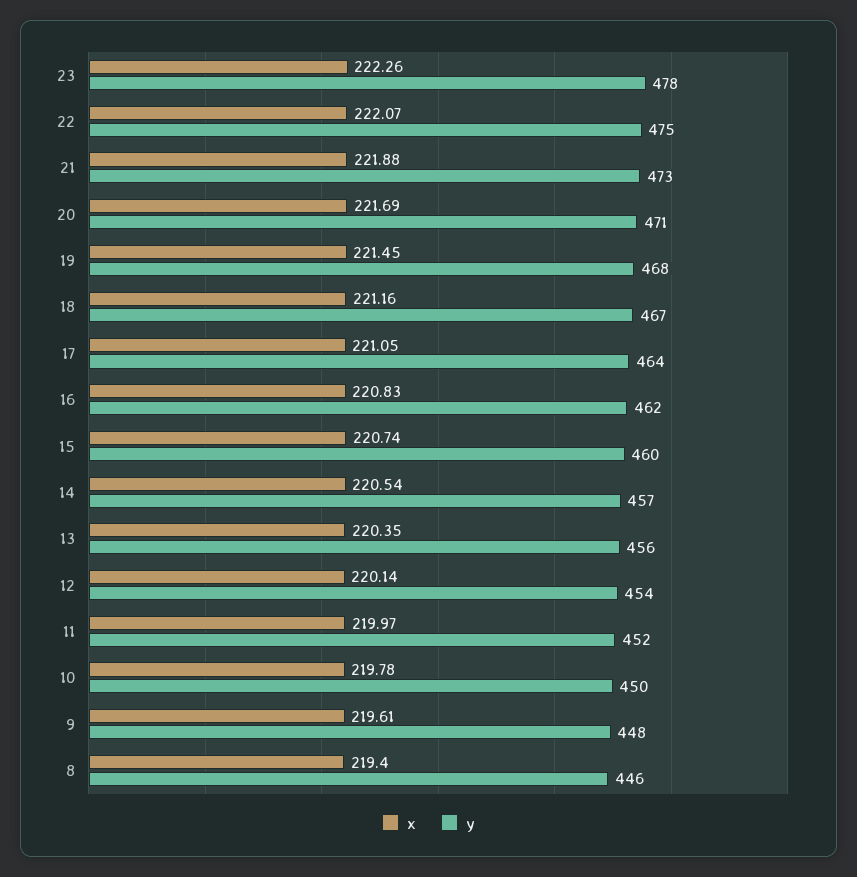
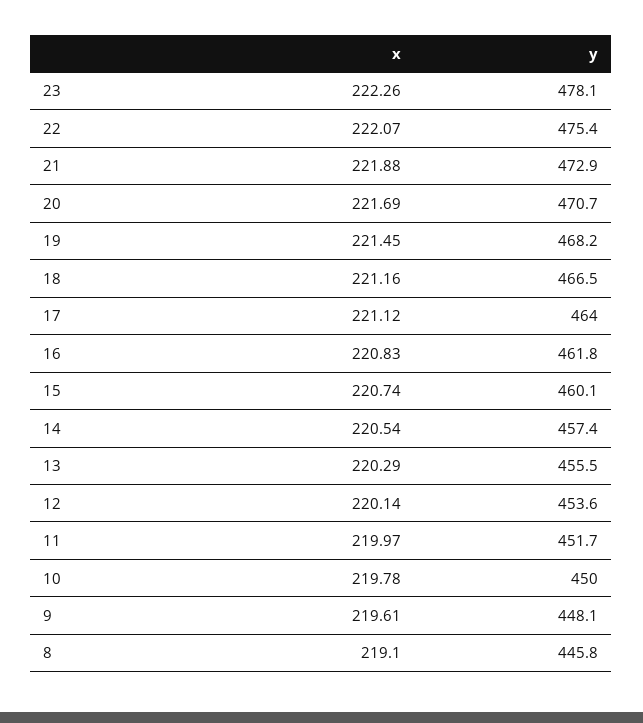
x, 17: 221.05 -> 221.12
x, 13: 220.35 -> 220.29
x, 8: 219.4 -> 219.1

